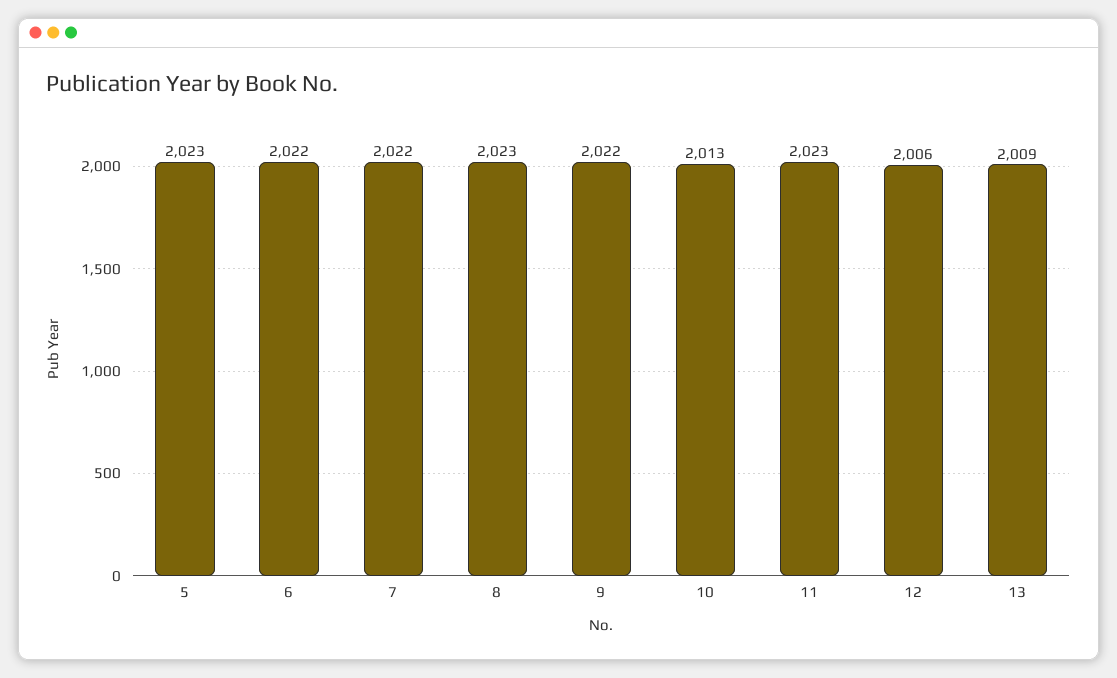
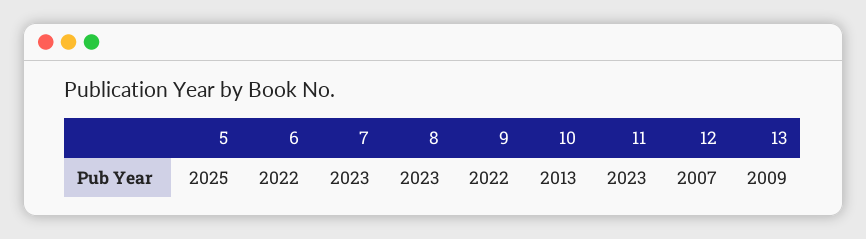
5: 2023 -> 2025
7: 2022 -> 2023
12: 2006 -> 2007

